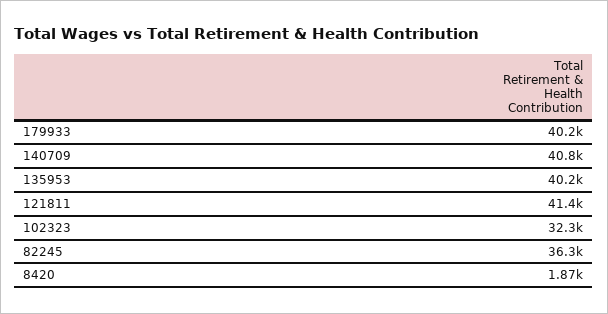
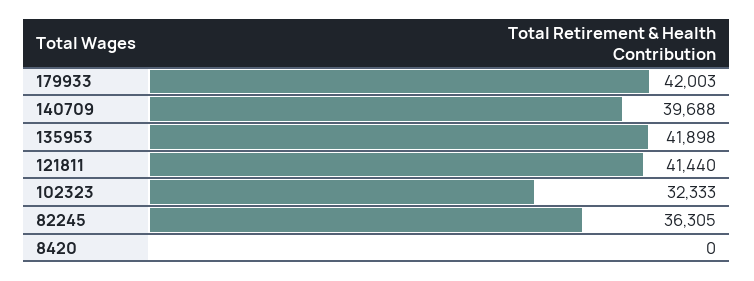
179933: 40200 -> 42003
140709: 40800 -> 39688
135953: 40200 -> 41898
8420: 1870 -> 0

